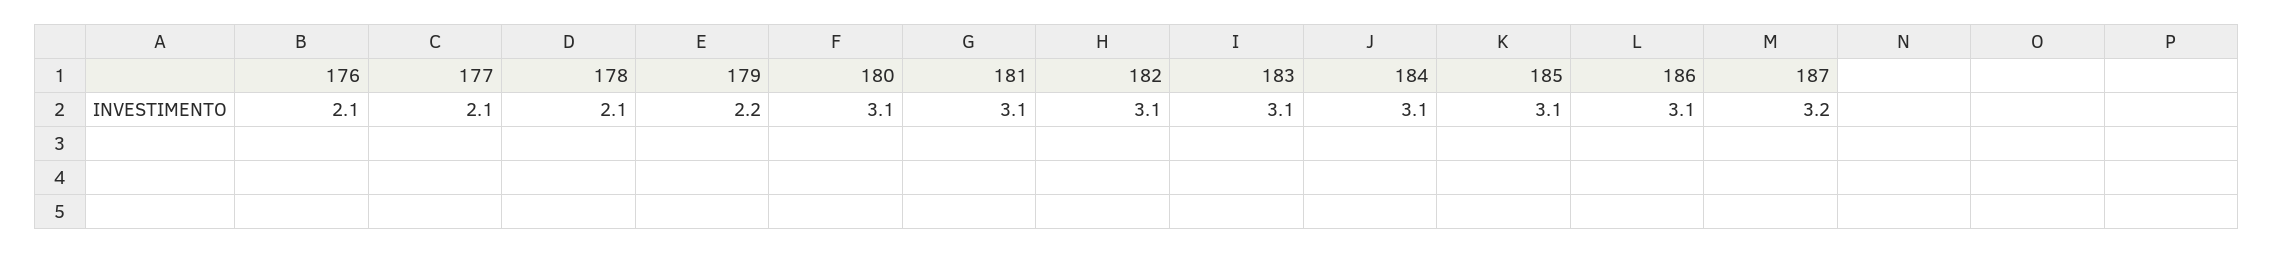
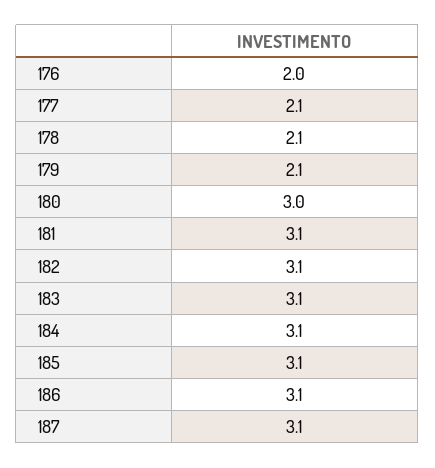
176: 2.1 -> 2
179: 2.2 -> 2.1
180: 3.1 -> 3
187: 3.2 -> 3.1

